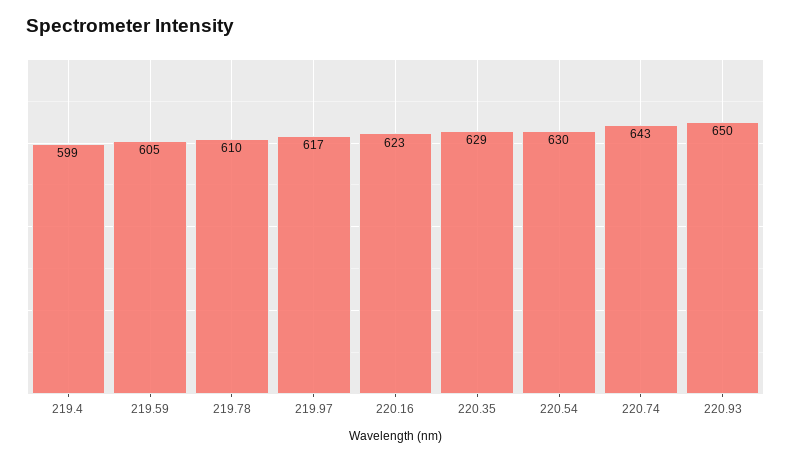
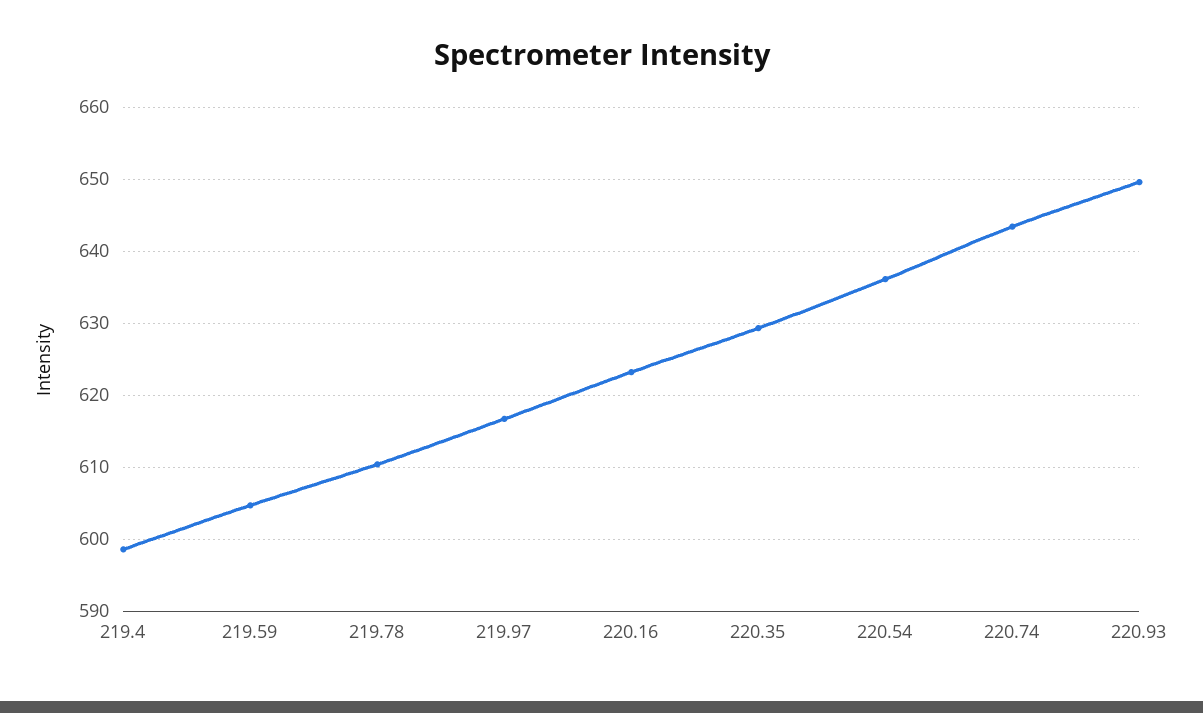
220.54: 630 -> 636

